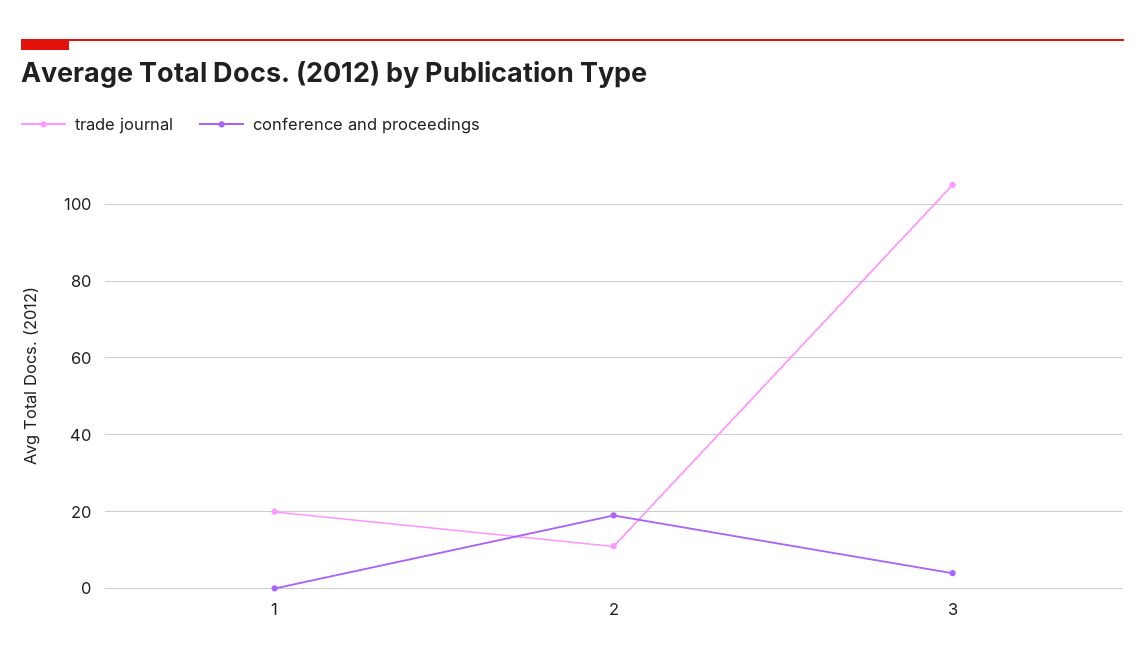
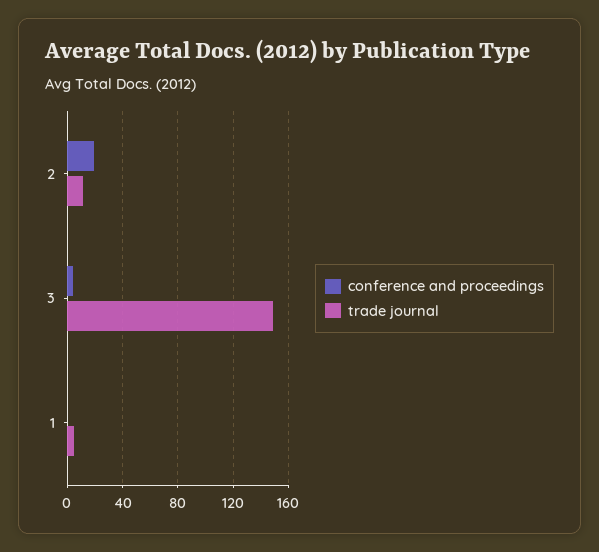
trade journal, 1: 20 -> 5
trade journal, 3: 105 -> 150

